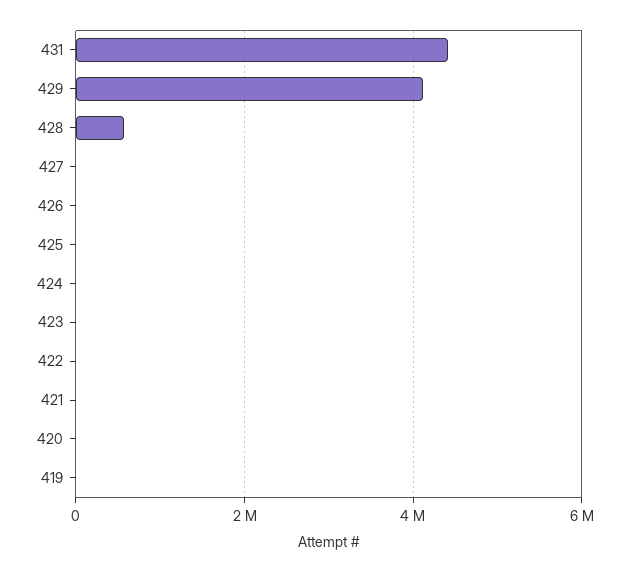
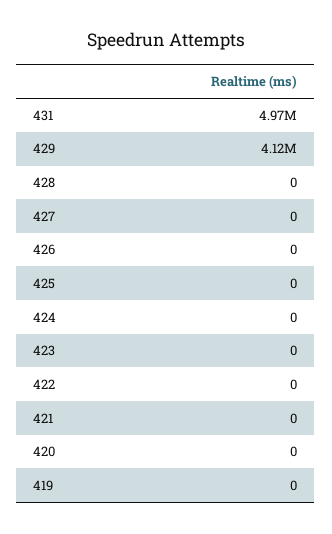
431: 4400000 -> 4970000
428: 600000 -> 0

